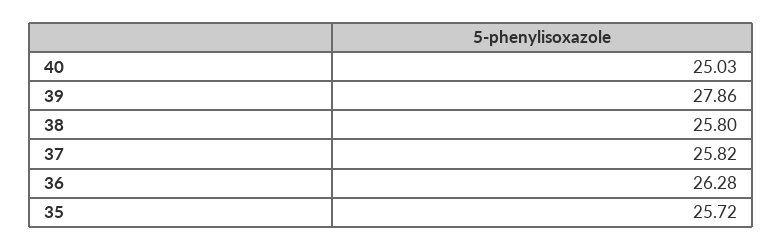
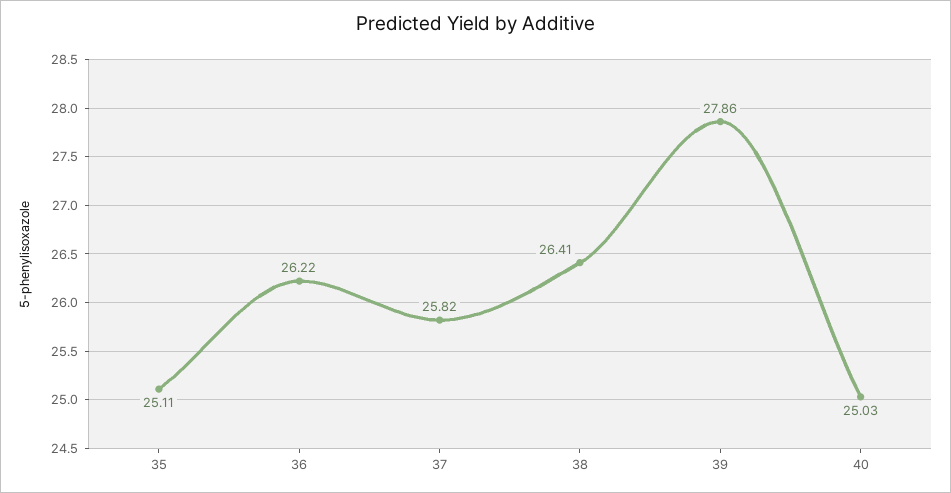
38: 25.8 -> 26.41
36: 26.28 -> 26.22
35: 25.72 -> 25.11

